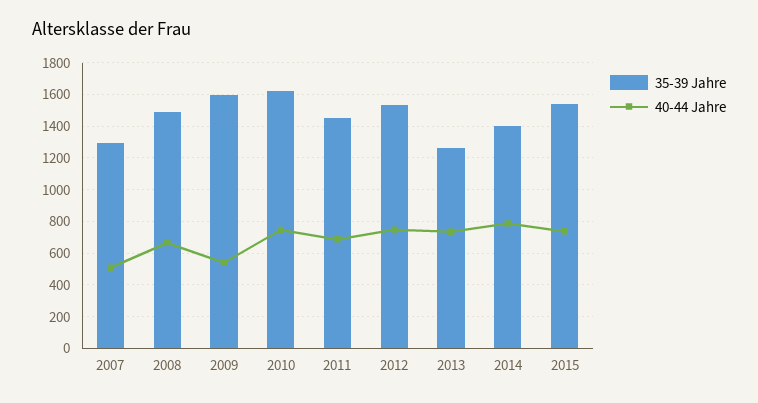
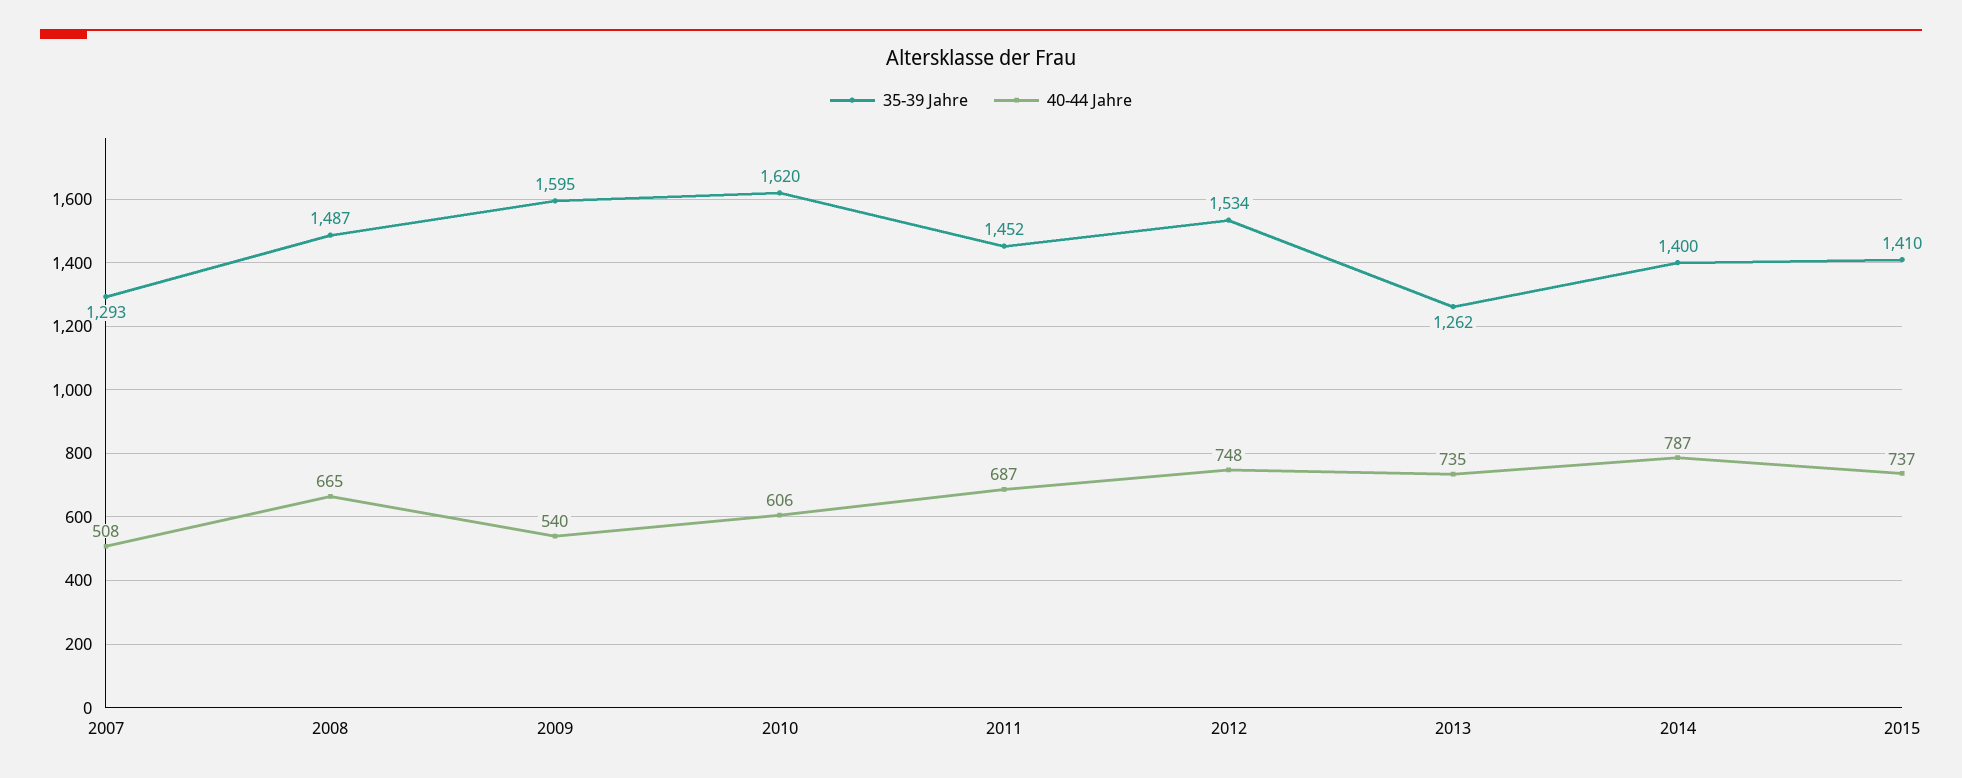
40-44 Jahre, 2010: 750 -> 606
35-39 Jahre, 2015: 1550 -> 1410

